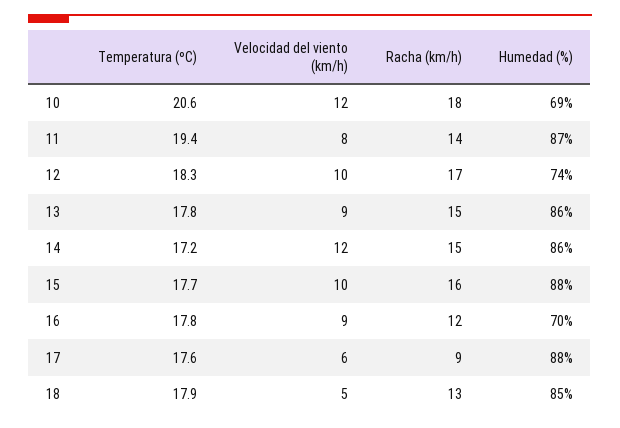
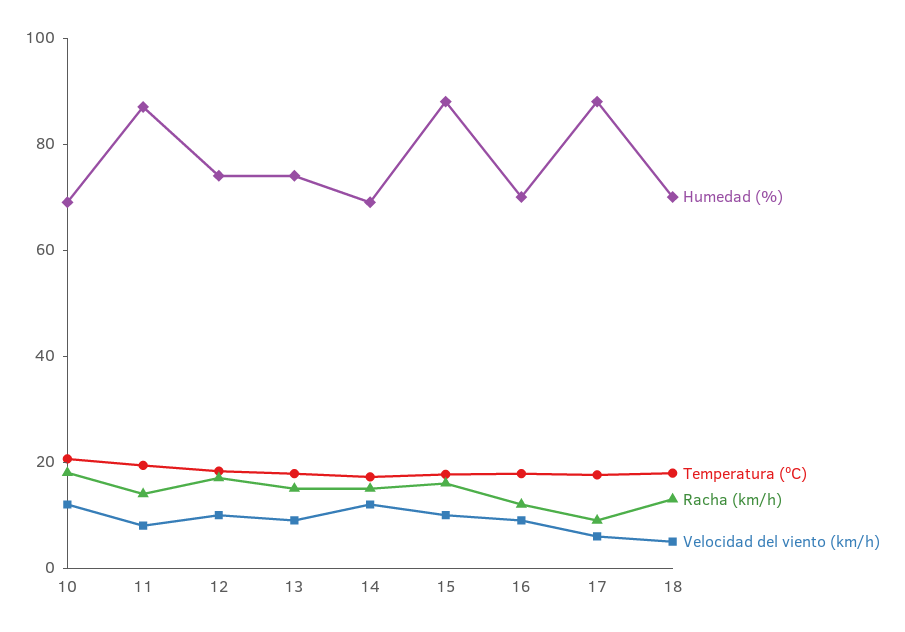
Humedad (%), 13: 86 -> 75
Humedad (%), 14: 86 -> 70
Humedad (%), 18: 85 -> 70

